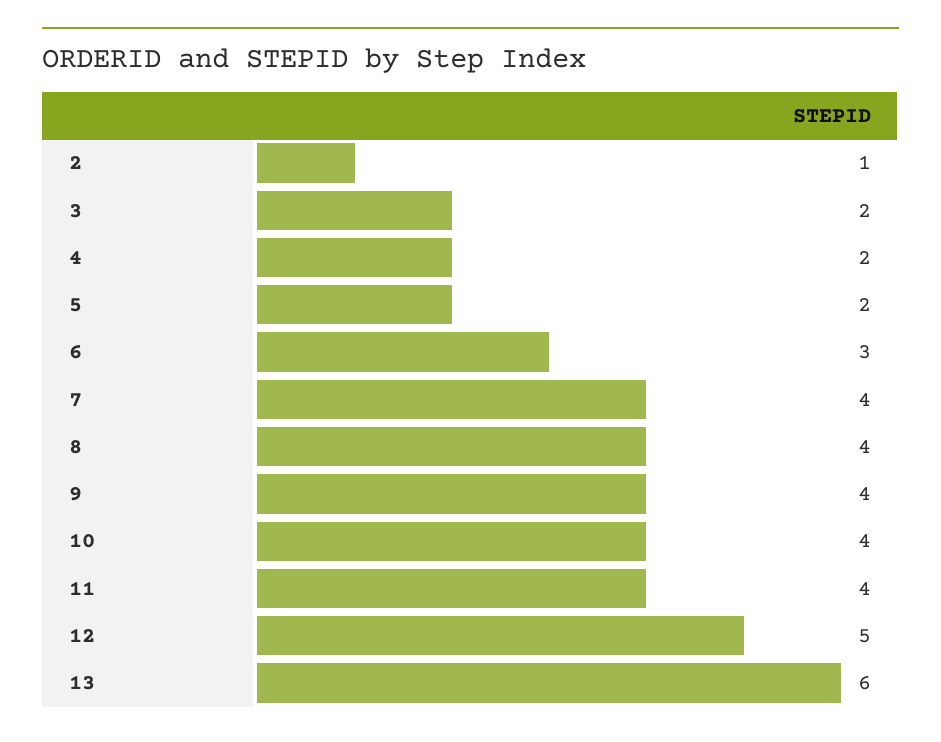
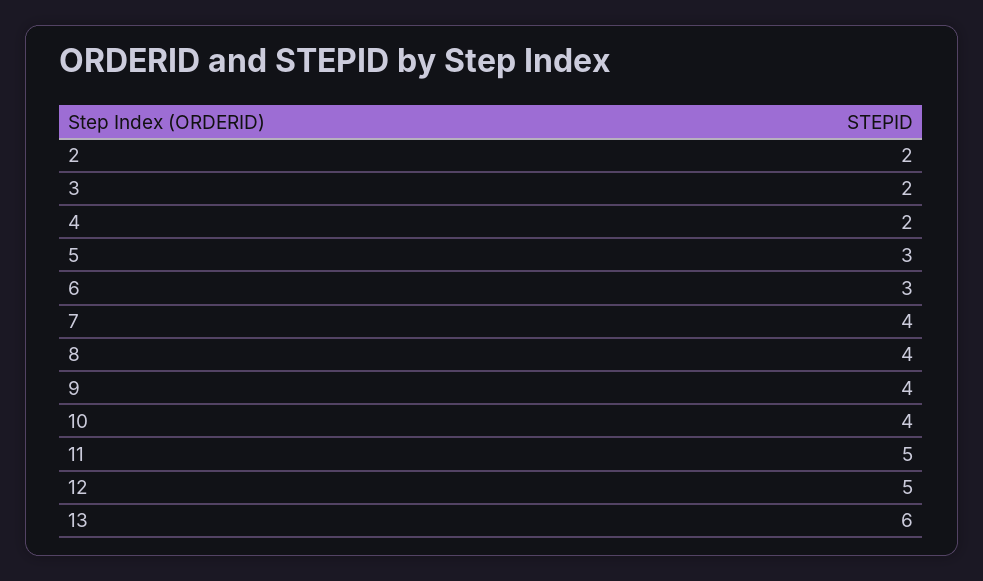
2: 1 -> 2
5: 2 -> 3
11: 4 -> 5

